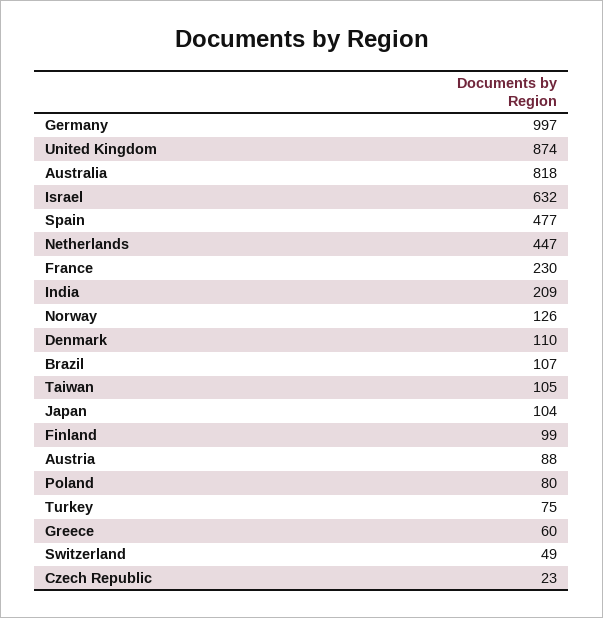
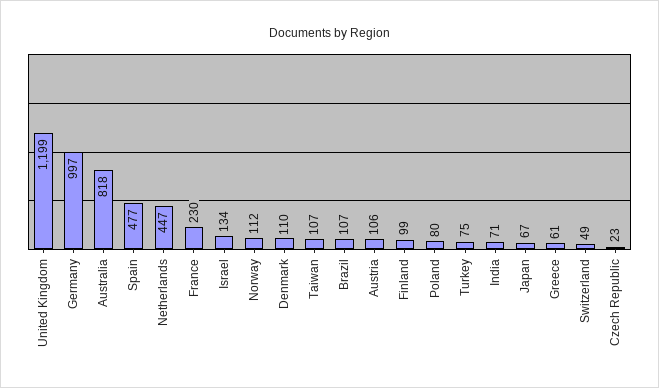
United Kingdom: 874 -> 1199
Israel: 632 -> 134
India: 209 -> 71
Norway: 126 -> 112
Taiwan: 105 -> 107
Japan: 104 -> 67
Austria: 88 -> 106
Greece: 60 -> 61

